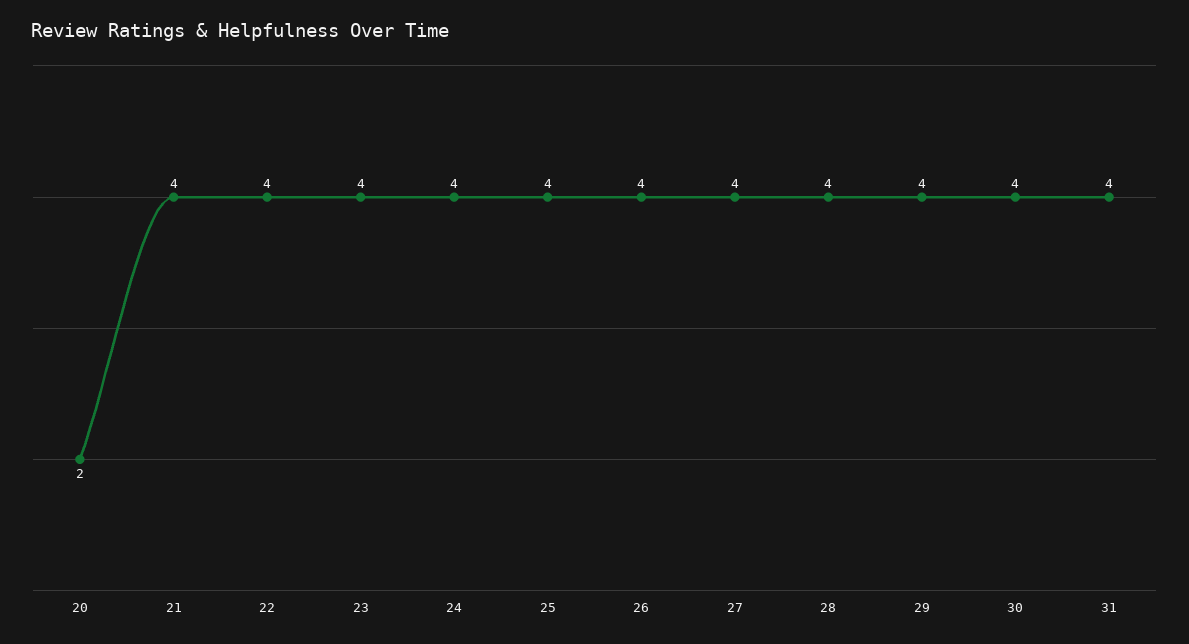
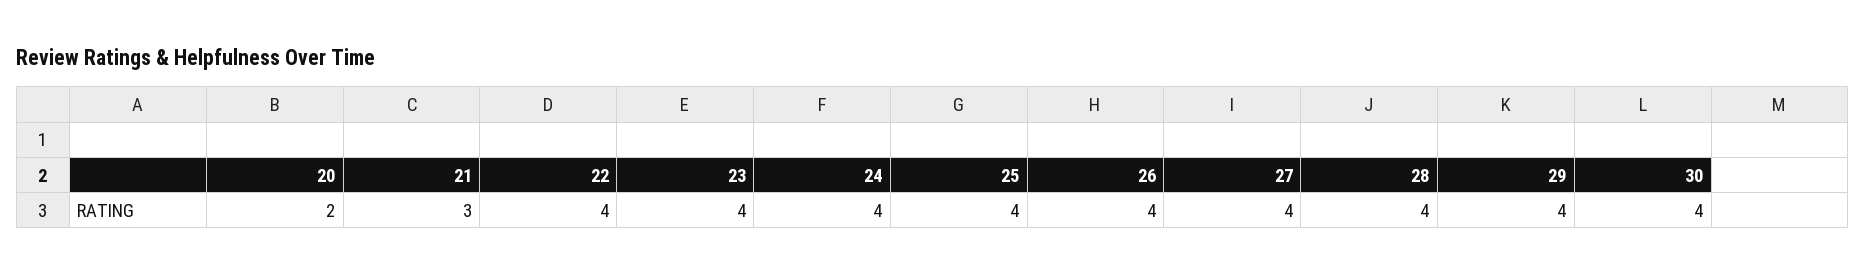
21: 4 -> 3
31: 4 -> none

